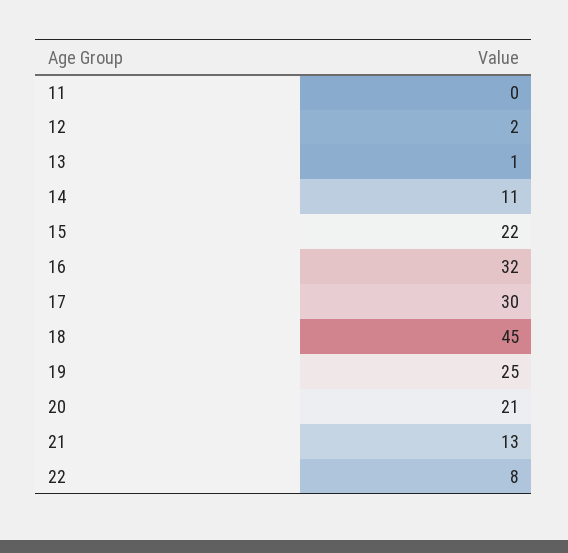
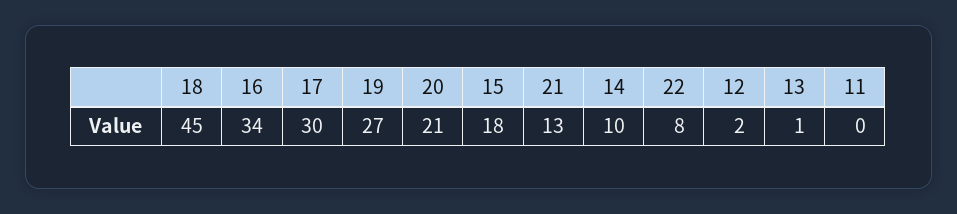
14: 11 -> 10
15: 22 -> 18
16: 32 -> 34
19: 25 -> 27

